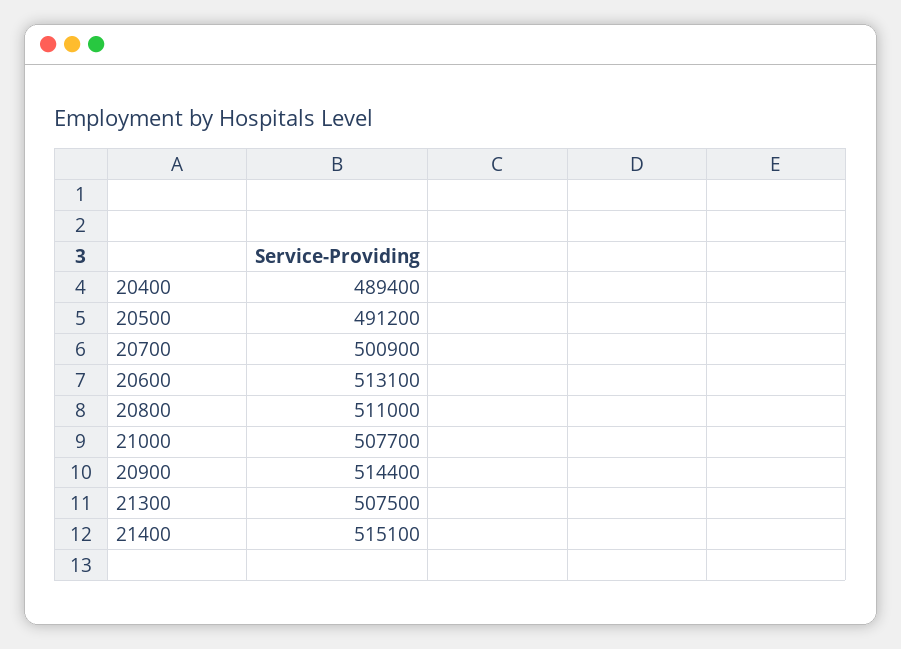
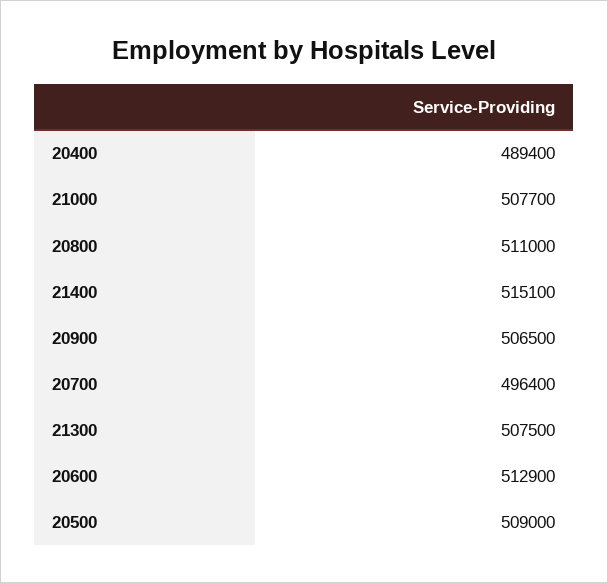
20500: 491200 -> 509000
20700: 500900 -> 496400
20600: 513100 -> 512900
20900: 514400 -> 506500

